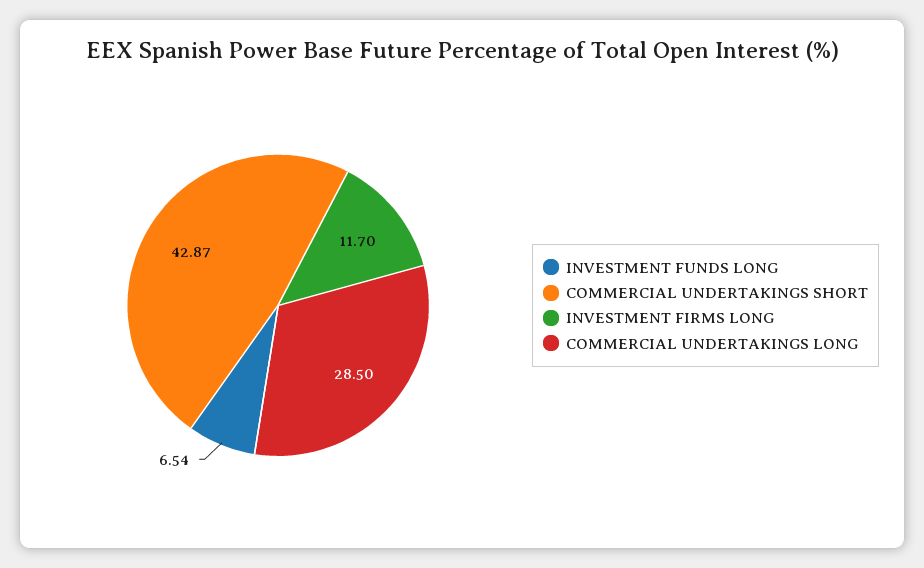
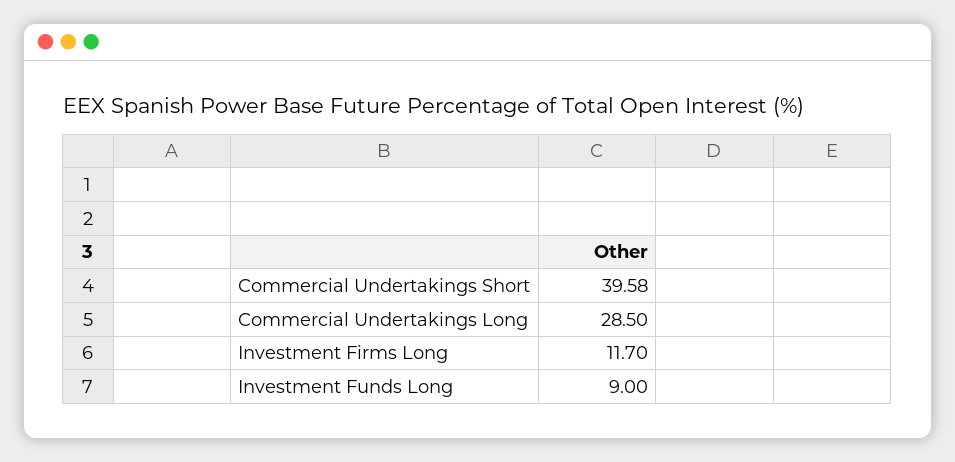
INVESTMENT FUNDS LONG: 6.54 -> 9
COMMERCIAL UNDERTAKINGS SHORT: 42.87 -> 39.58

